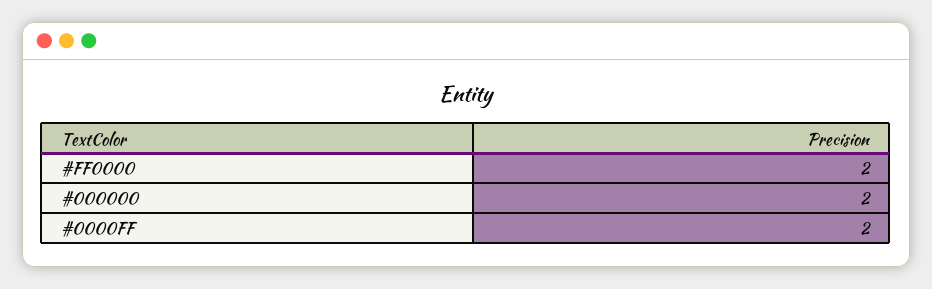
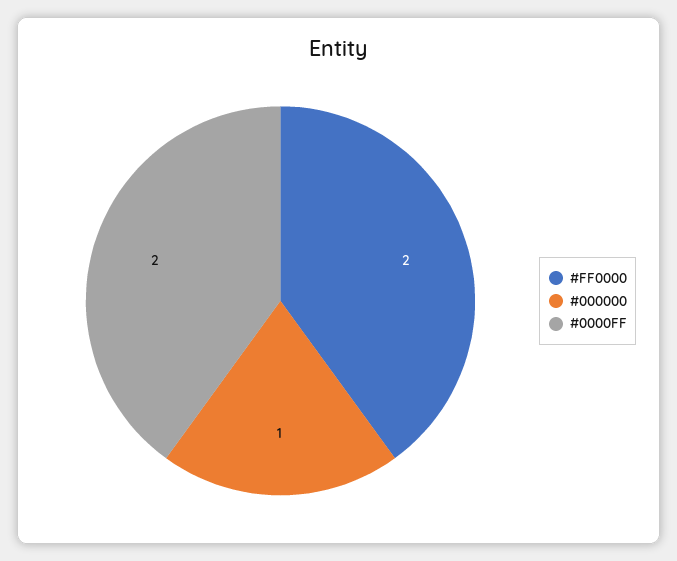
#000000: 2 -> 1

